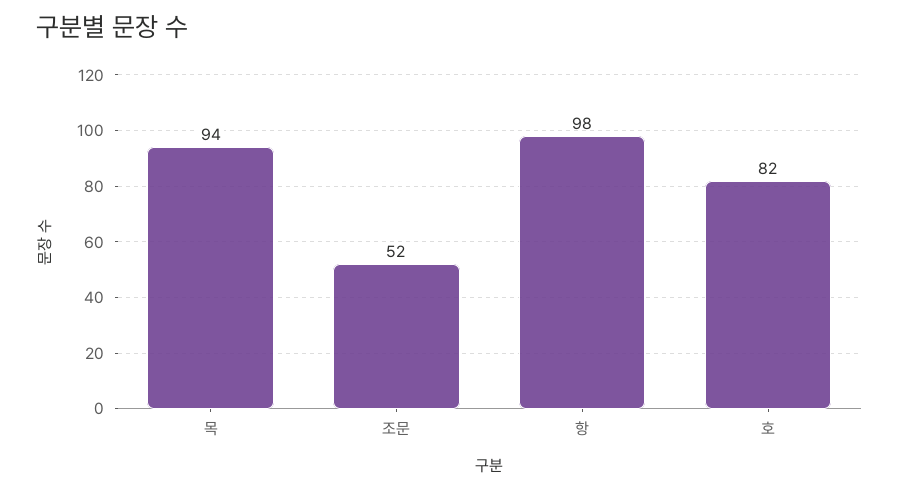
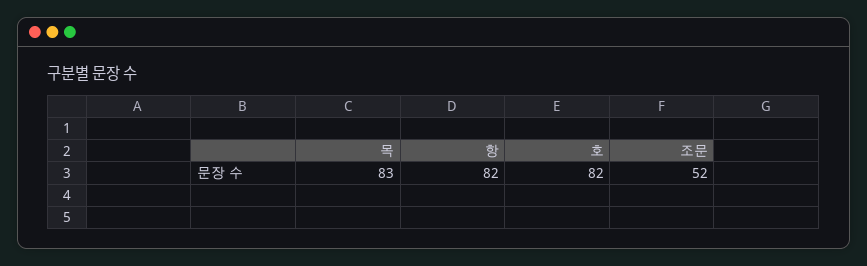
목: 94 -> 83
항: 98 -> 82

